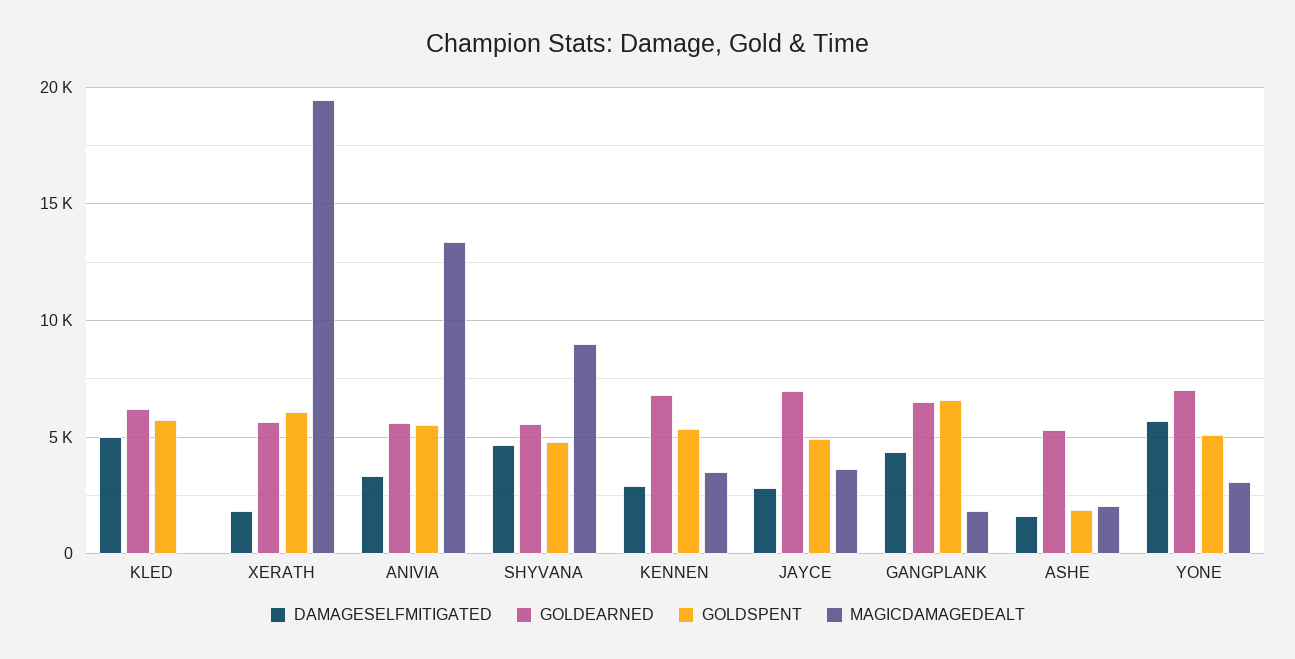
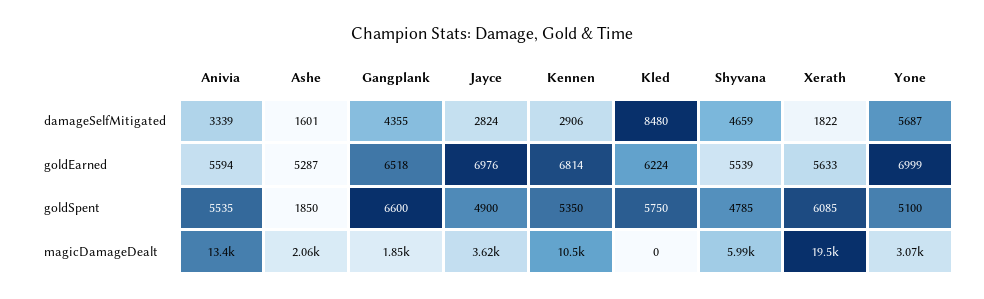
DAMAGESELFMITIGATED, KLED: 5000 -> 8480
MAGICDAMAGEDEALT, SHYVANA: 9000 -> 5990
MAGICDAMAGEDEALT, KENNEN: 3500 -> 10500

